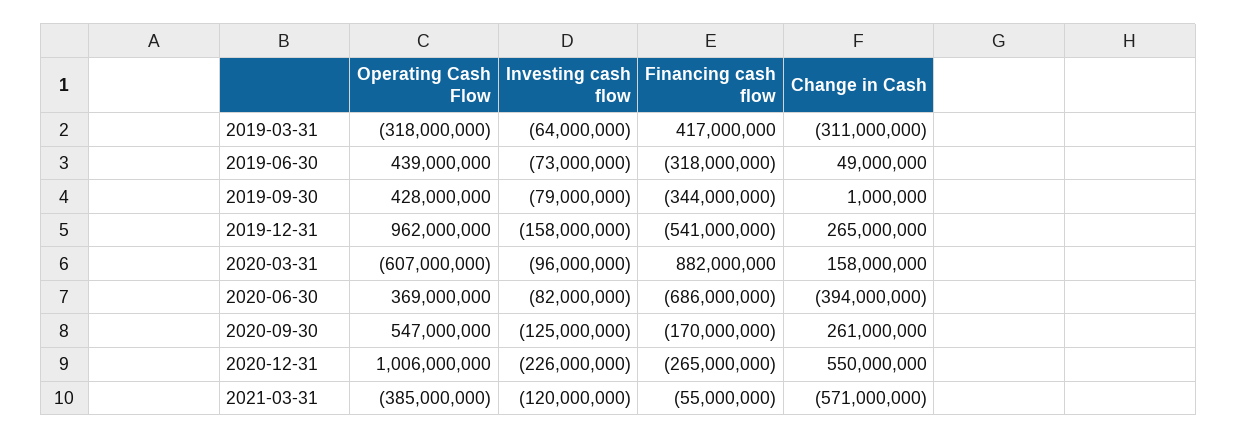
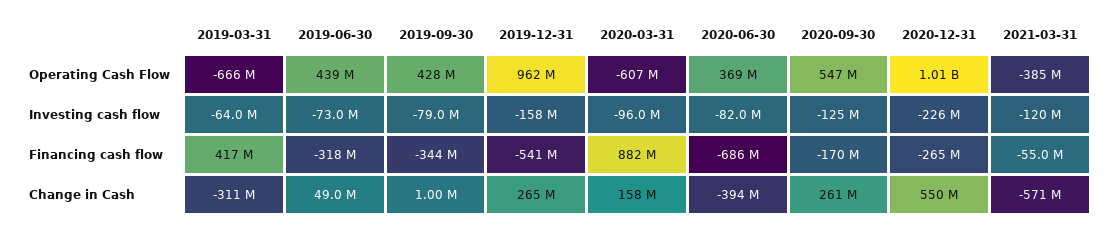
Operating Cash Flow, 2019-03-31: -318000000 -> -666000000

